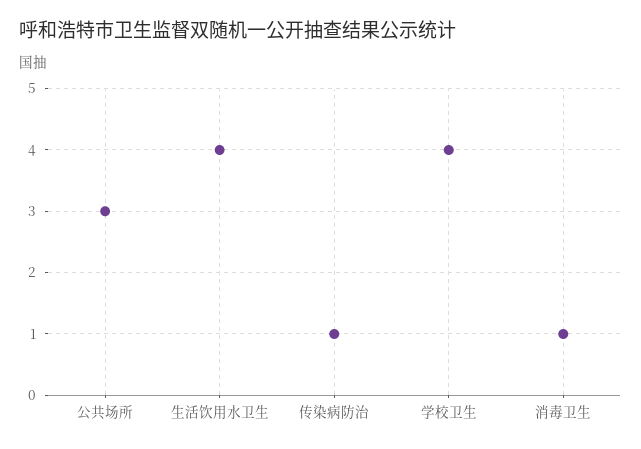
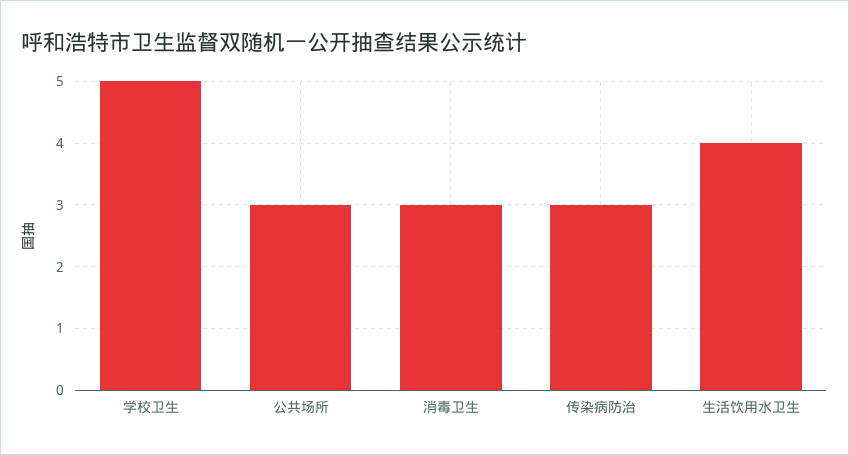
传染病防治: 1 -> 3
学校卫生: 4 -> 5
消毒卫生: 1 -> 3

